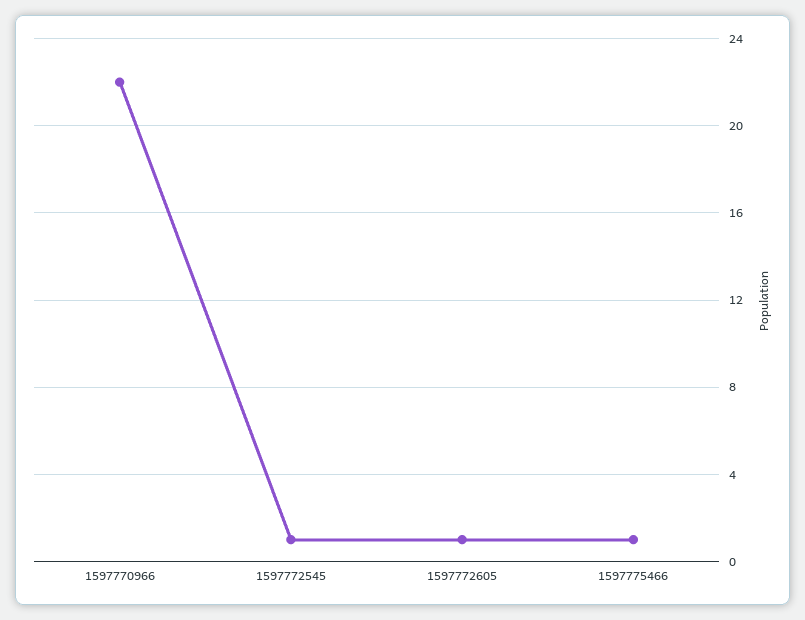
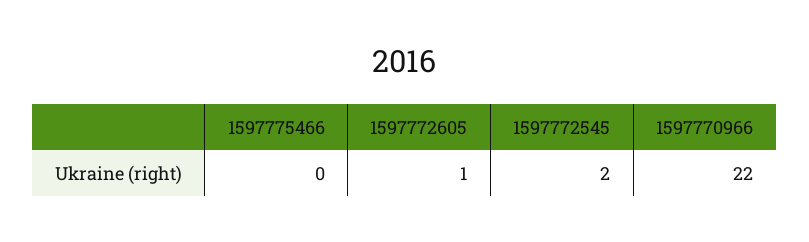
1597772545: 1 -> 2
1597775466: 1 -> 0

